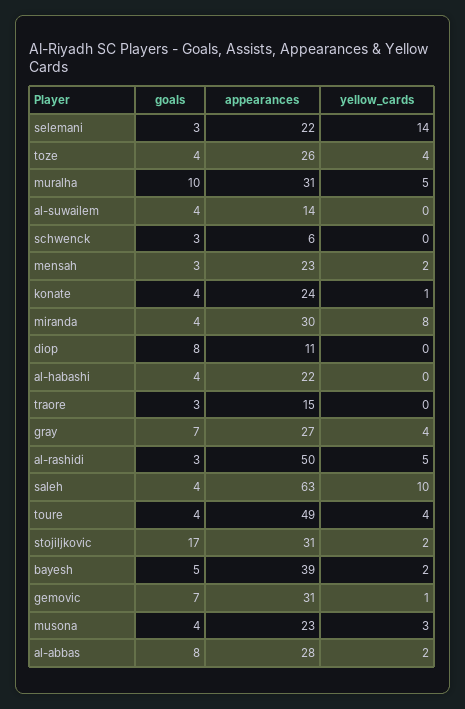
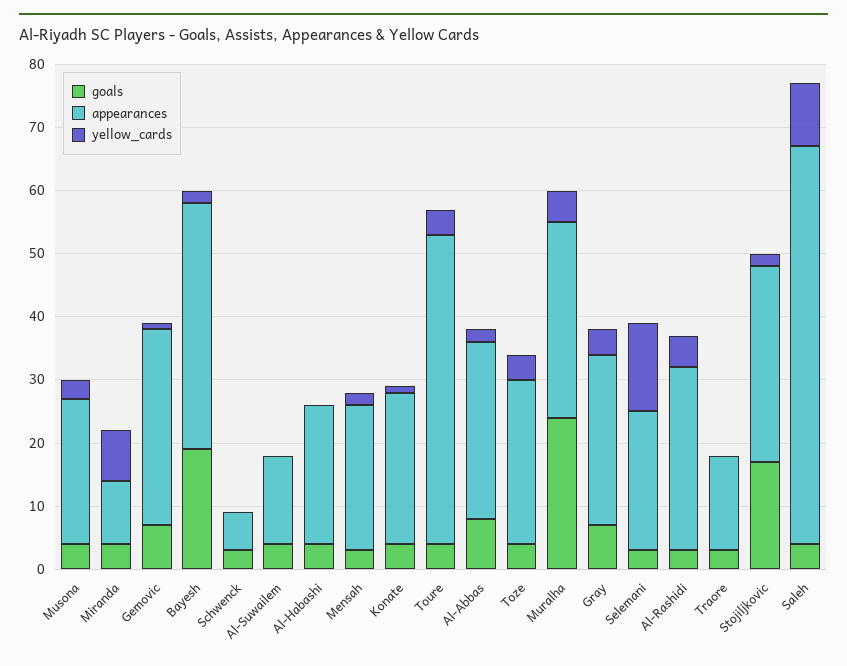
goals, muralha: 10 -> 25
appearances, miranda: 30 -> 10
goals, diop: 8 -> none
appearances, diop: 11 -> none
yellow_cards, diop: 0 -> none
appearances, al-rashidi: 50 -> 30
goals, bayesh: 5 -> 20

